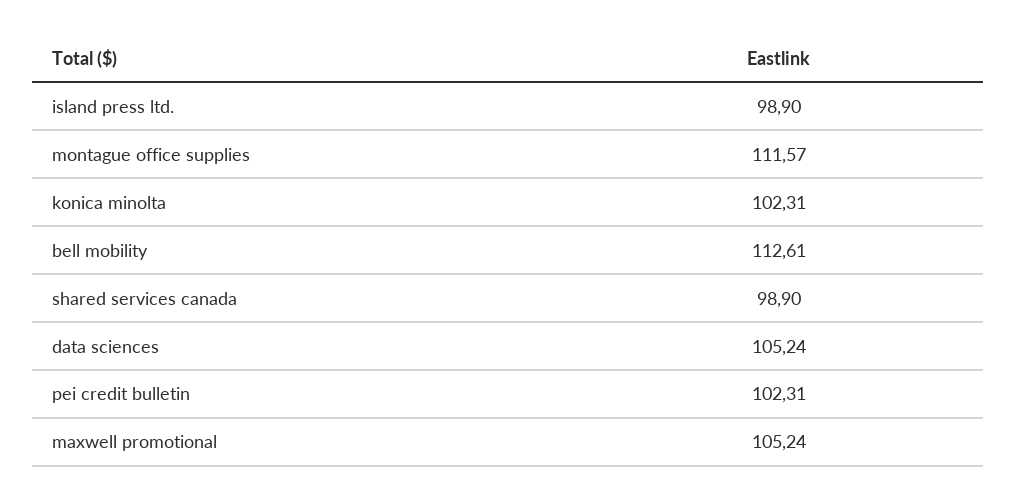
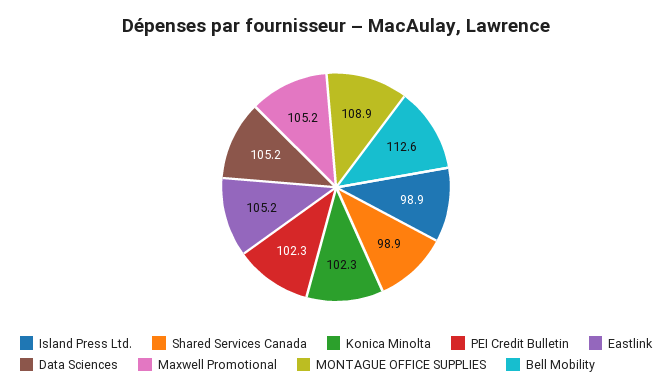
montague office supplies: 111.57 -> 108.9
Eastlink: none -> 105.2

